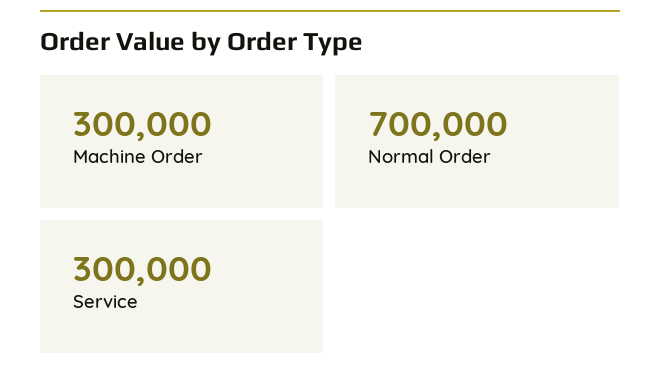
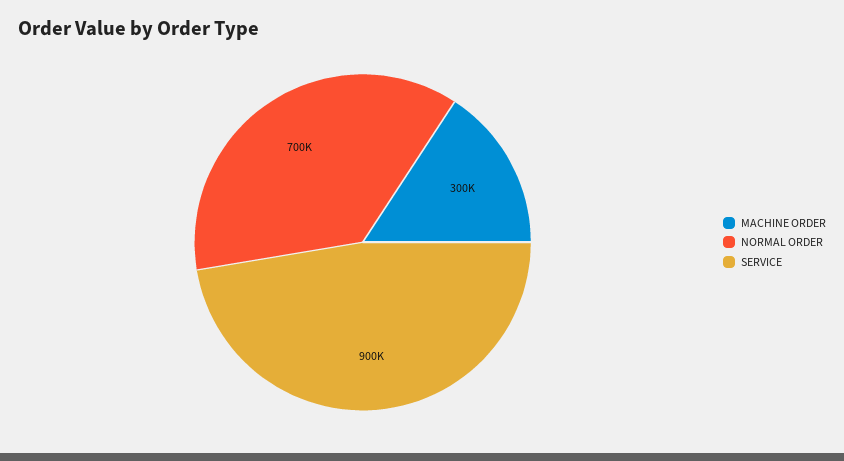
Service: 300000 -> 900000

